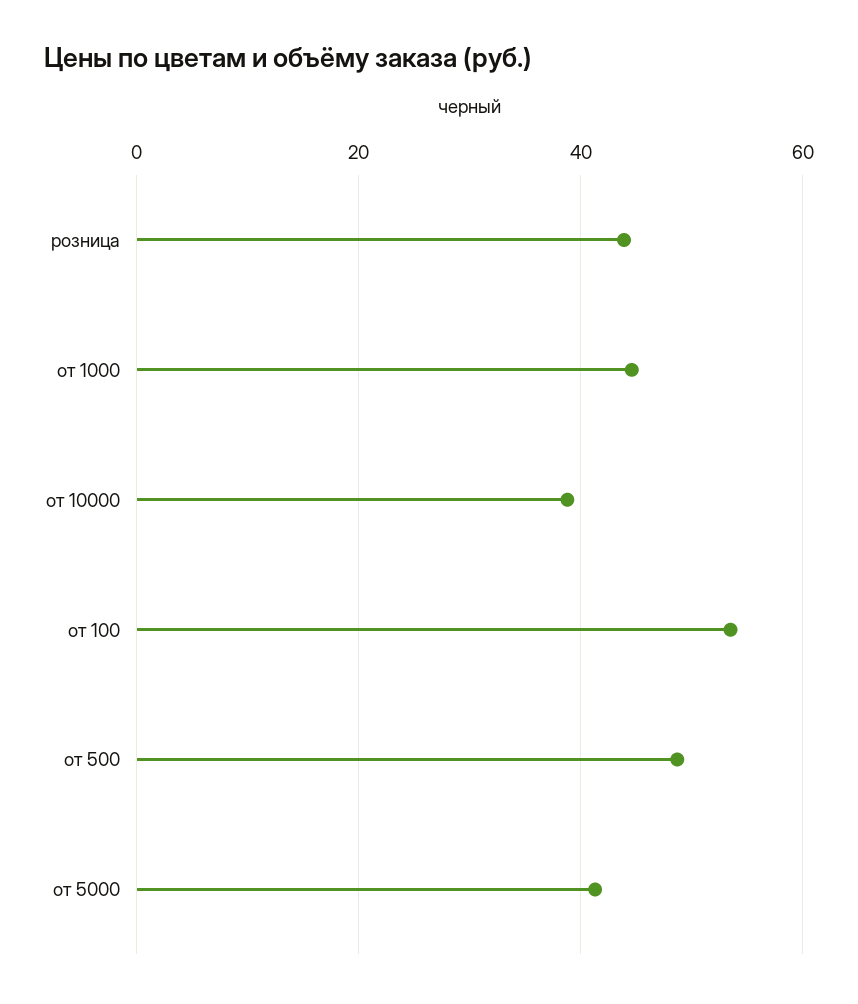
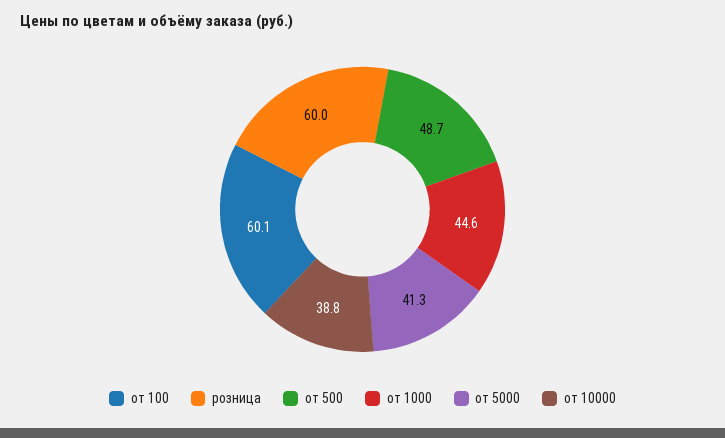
розница: 44 -> 60
от 100: 54 -> 60.1

